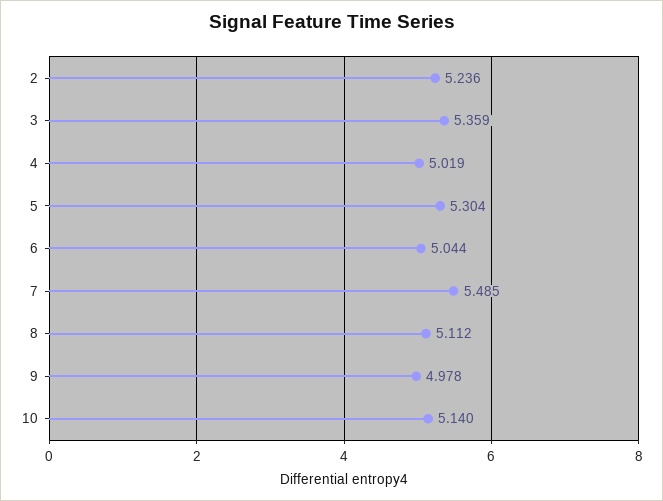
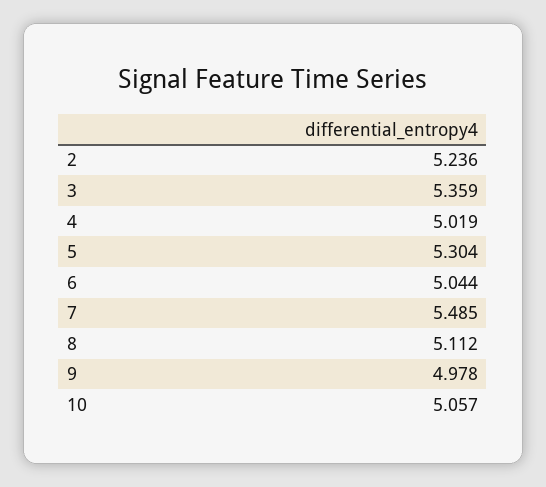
10: 5.14 -> 5.057

